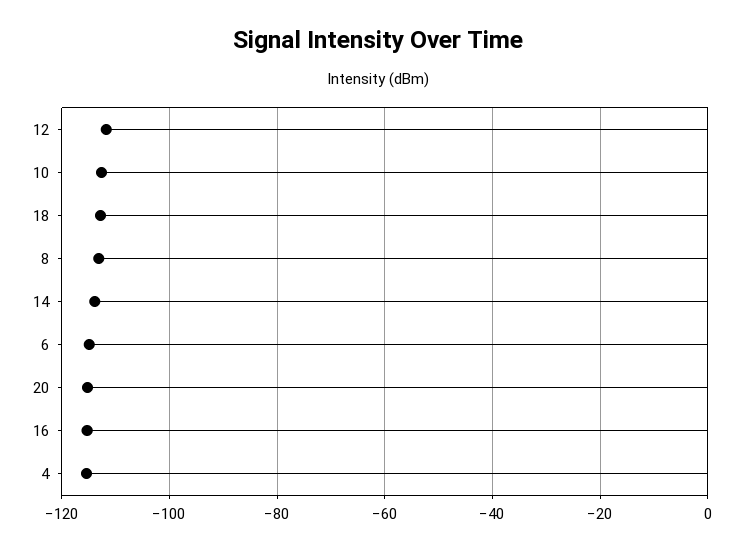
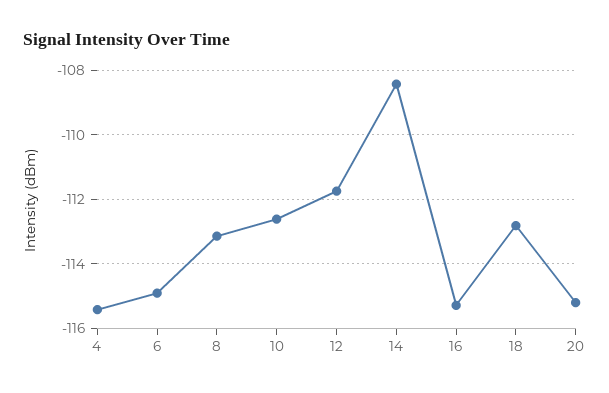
14: -114 -> -108.4

